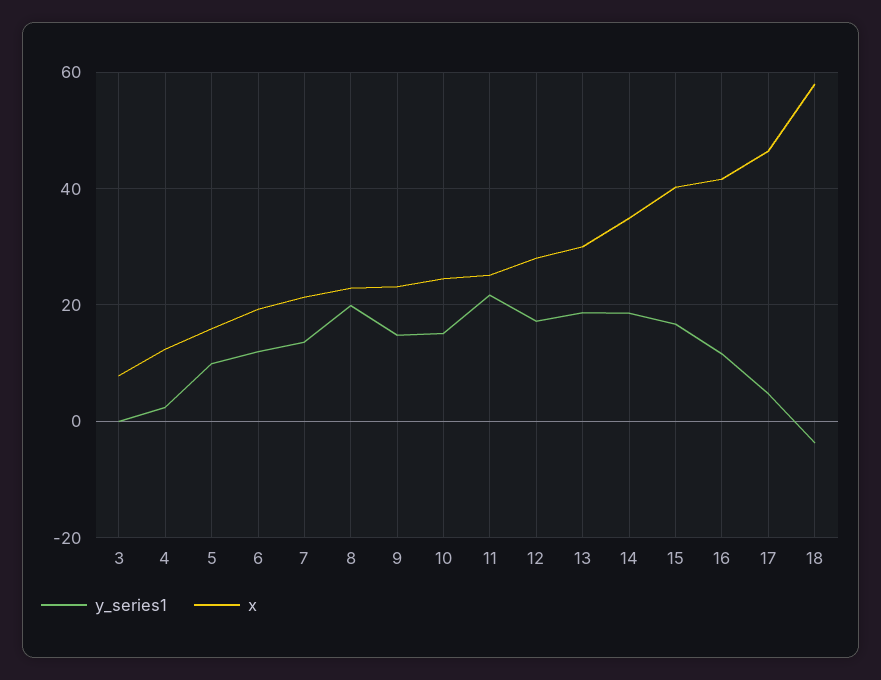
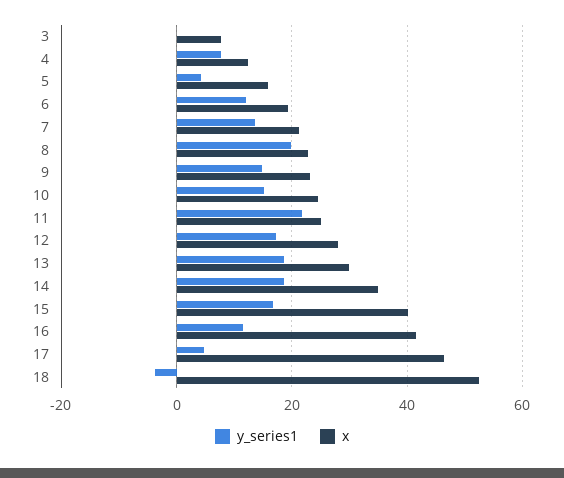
y_series1, 4: 2 -> 8
y_series1, 5: 10 -> 4
x, 18: 58 -> 52

